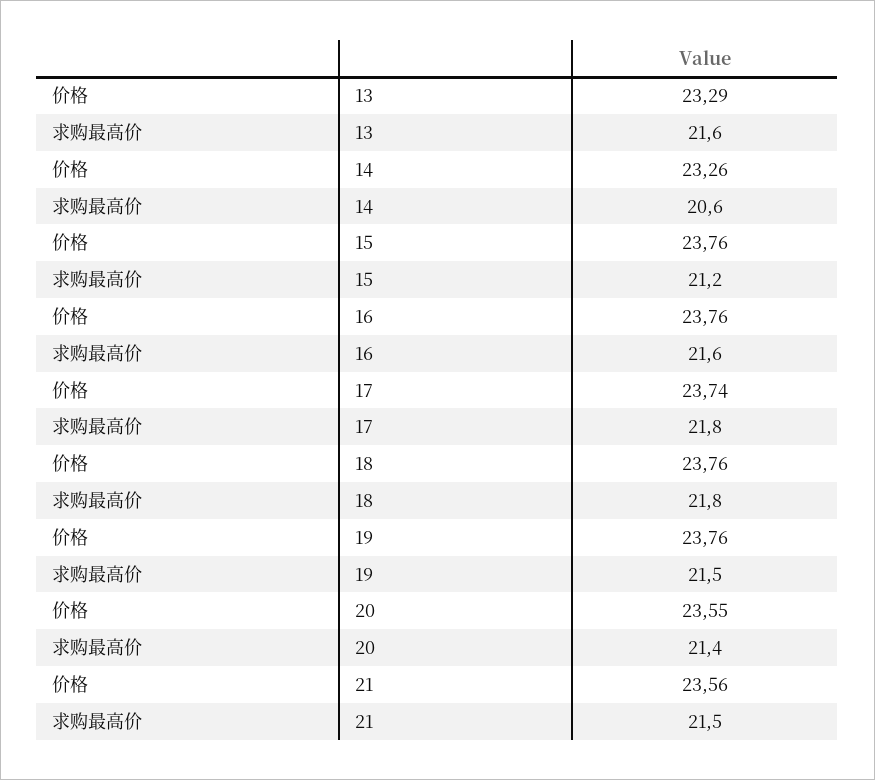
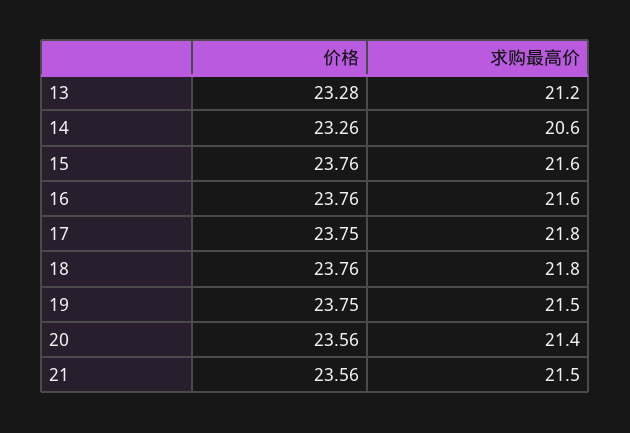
价格, 13: 23.29 -> 23.28
求购最高价, 13: 21.6 -> 21.2
求购最高价, 15: 21.2 -> 21.6
价格, 17: 23.74 -> 23.75
价格, 19: 23.76 -> 23.75
价格, 20: 23.55 -> 23.56

